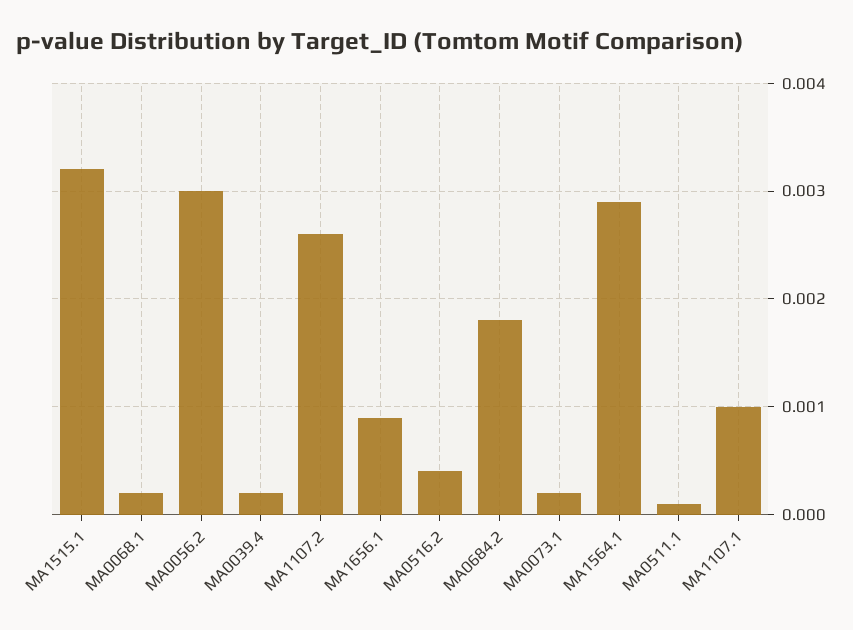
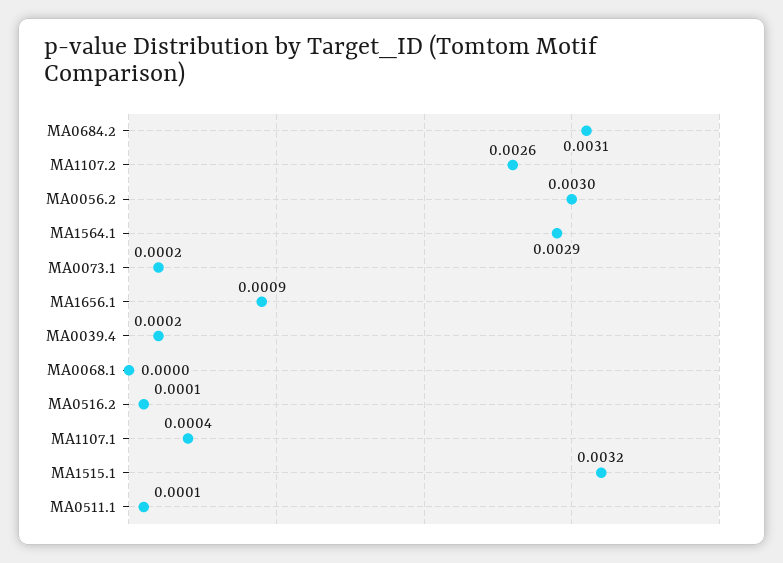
MA0068.1: 0.0002 -> 0
MA0516.2: 0.0004 -> 0.0001
MA0684.2: 0.0018 -> 0.0031
MA1107.1: 0.001 -> 0.0004

